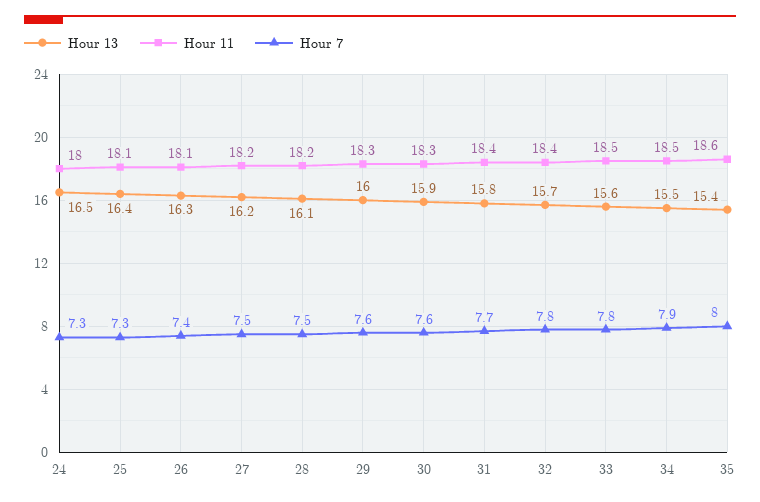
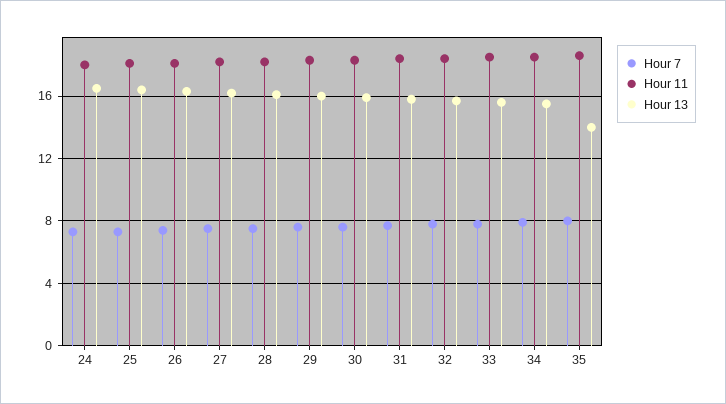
Hour 13, 35: 15.4 -> 14

